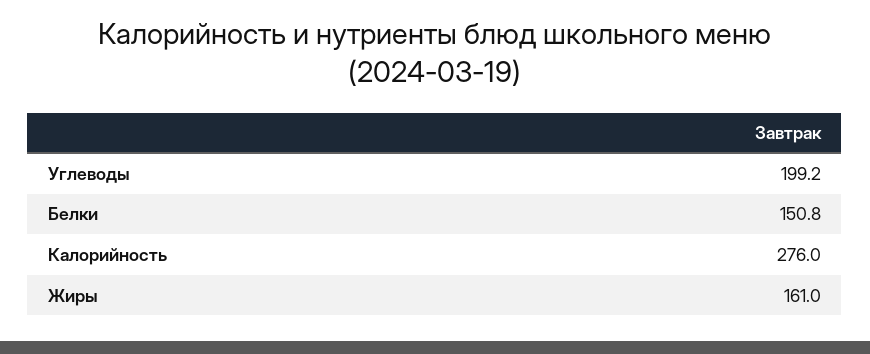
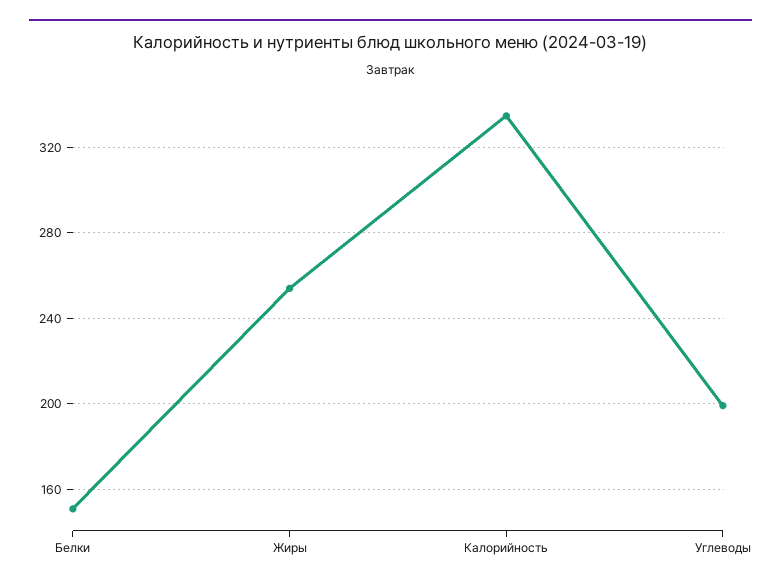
Калорийность: 276 -> 335
Жиры: 161 -> 255

